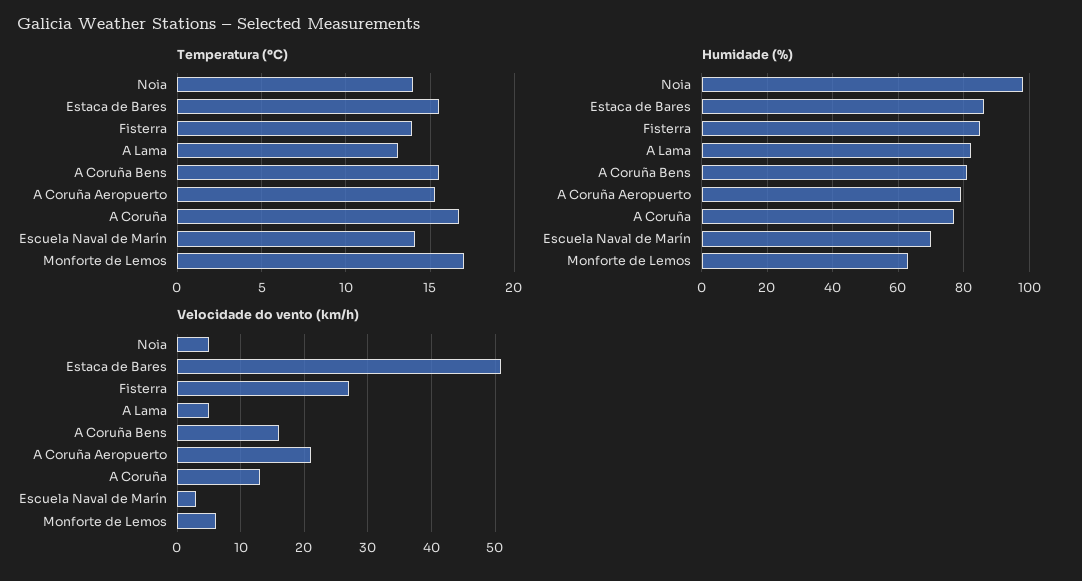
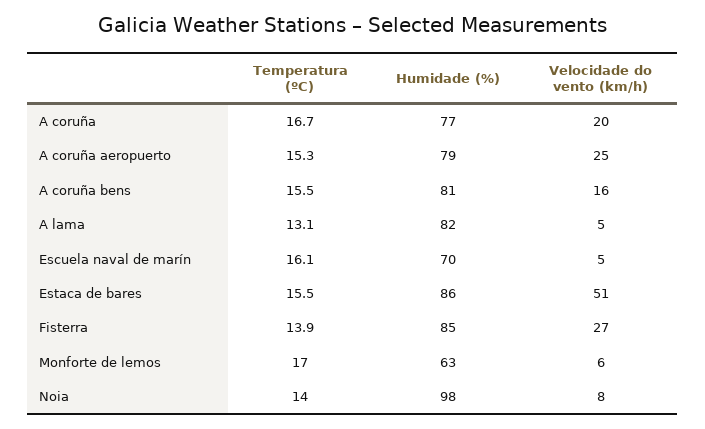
Temperatura (ºC), Escuela Naval de Marín: 14 -> 16.1
Velocidade do vento (km/h), Noia: 5 -> 8
Velocidade do vento (km/h), A Coruña Aeropuerto: 21 -> 25
Velocidade do vento (km/h), A Coruña: 13 -> 20
Velocidade do vento (km/h), Escuela Naval de Marín: 3 -> 5

